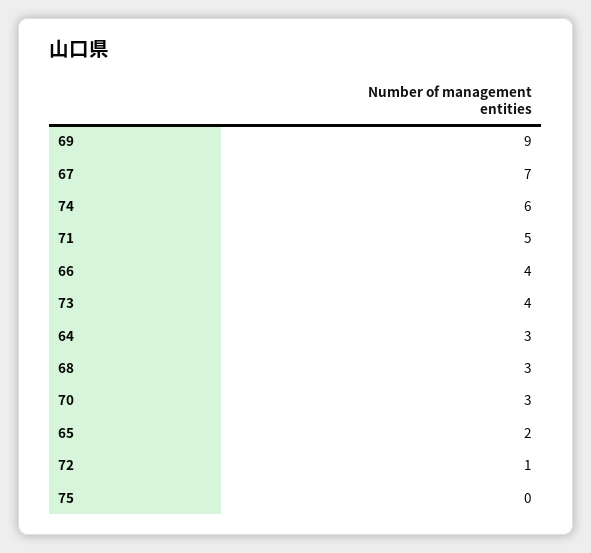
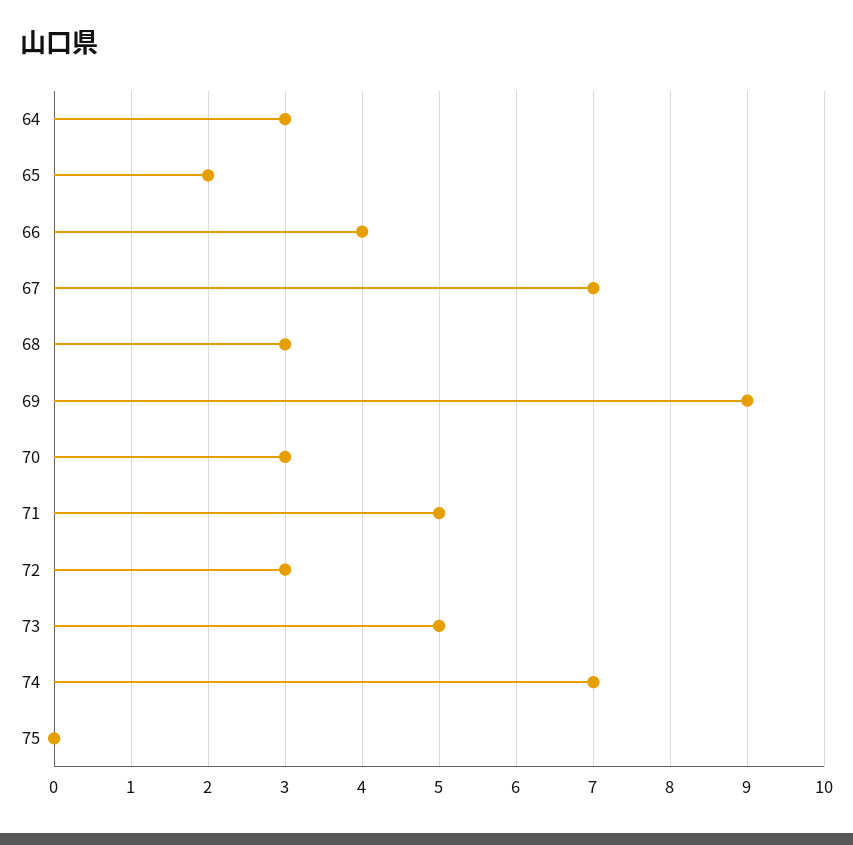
74: 6 -> 7
73: 4 -> 5
72: 1 -> 3

